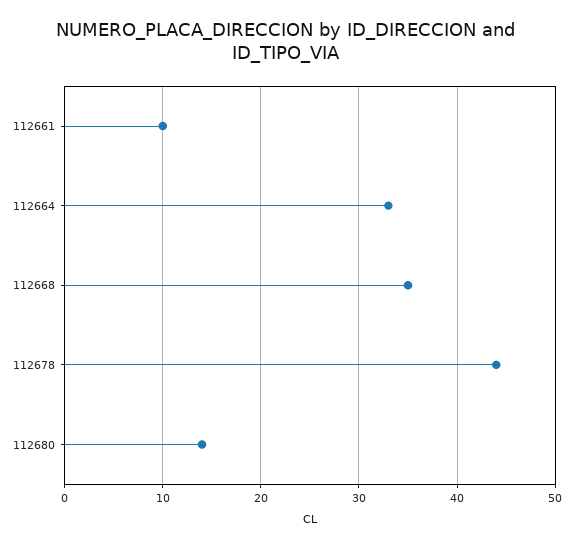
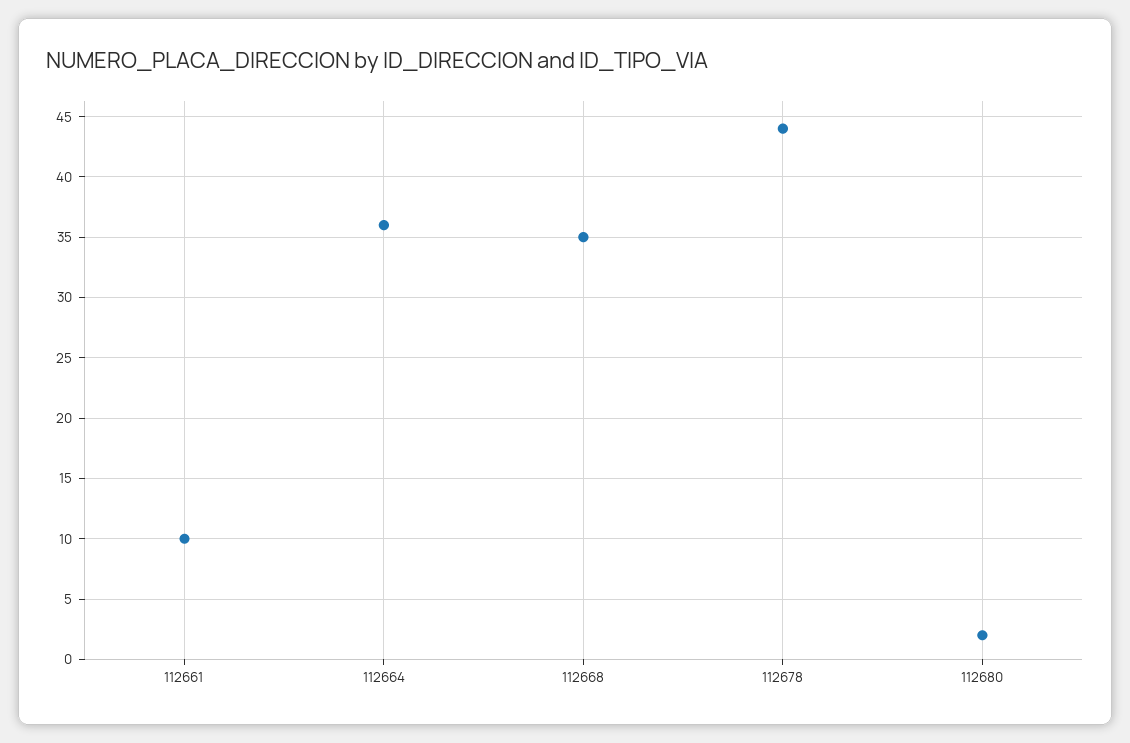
112664: 33 -> 36
112680: 14 -> 2

